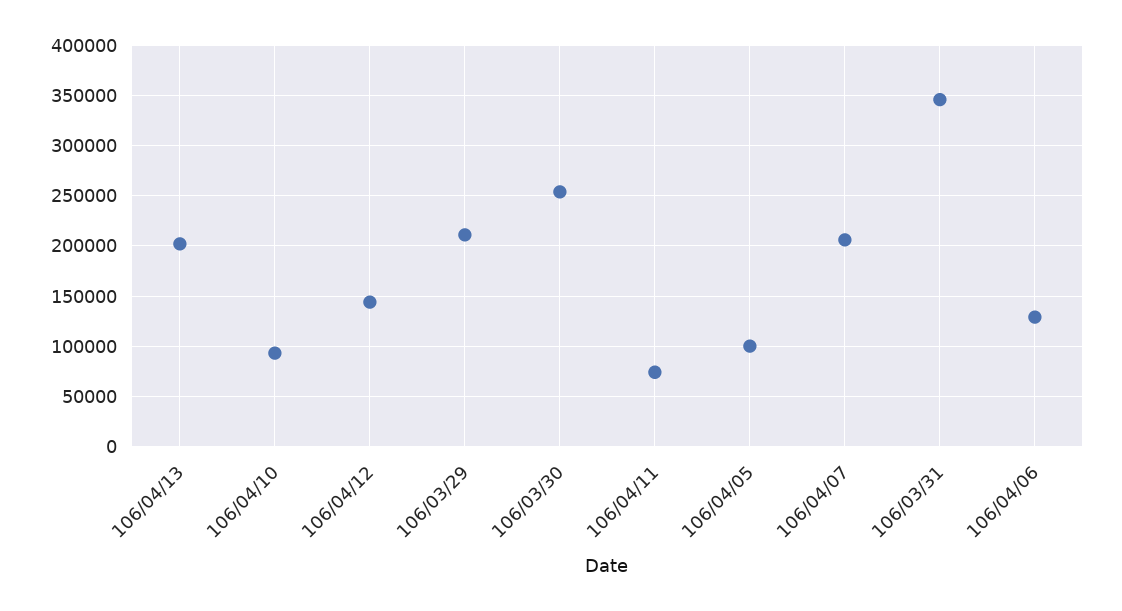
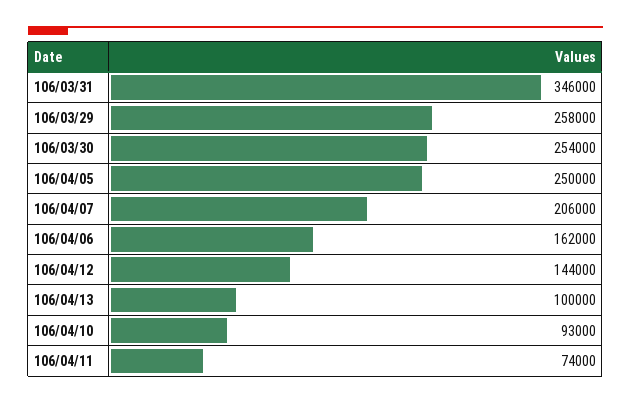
106/04/13: 200000 -> 100000
106/03/29: 210000 -> 258000
106/04/05: 100000 -> 250000
106/04/06: 130000 -> 162000

